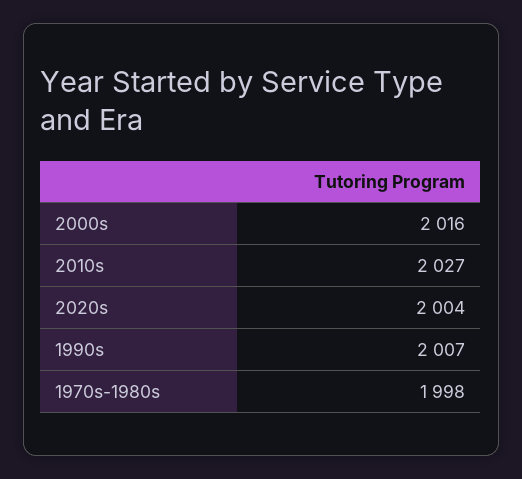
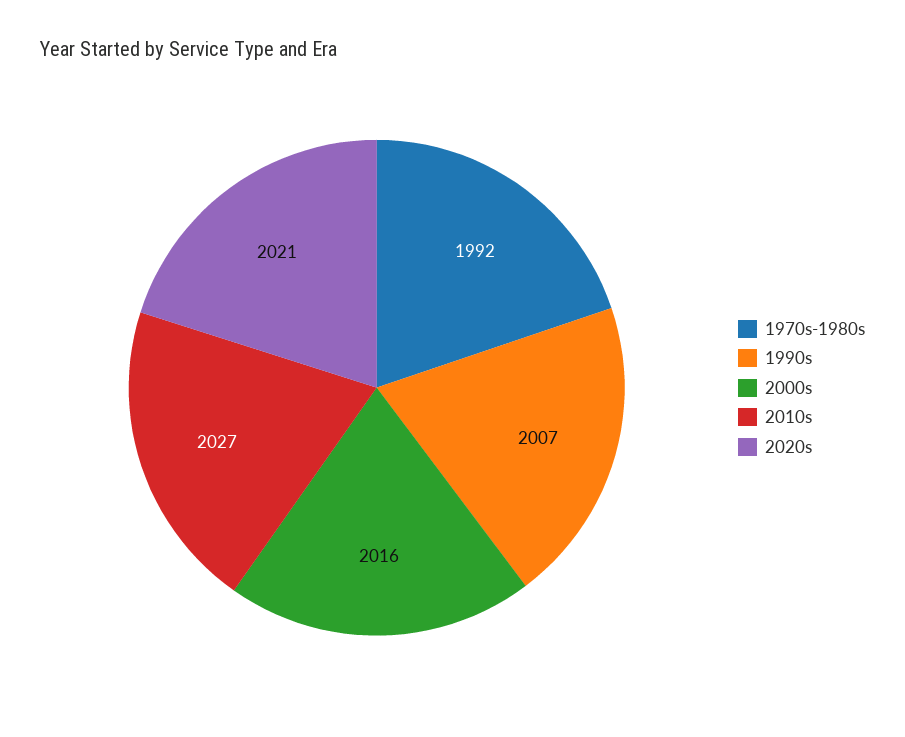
2020s: 2004 -> 2021
1970s-1980s: 1998 -> 1992

